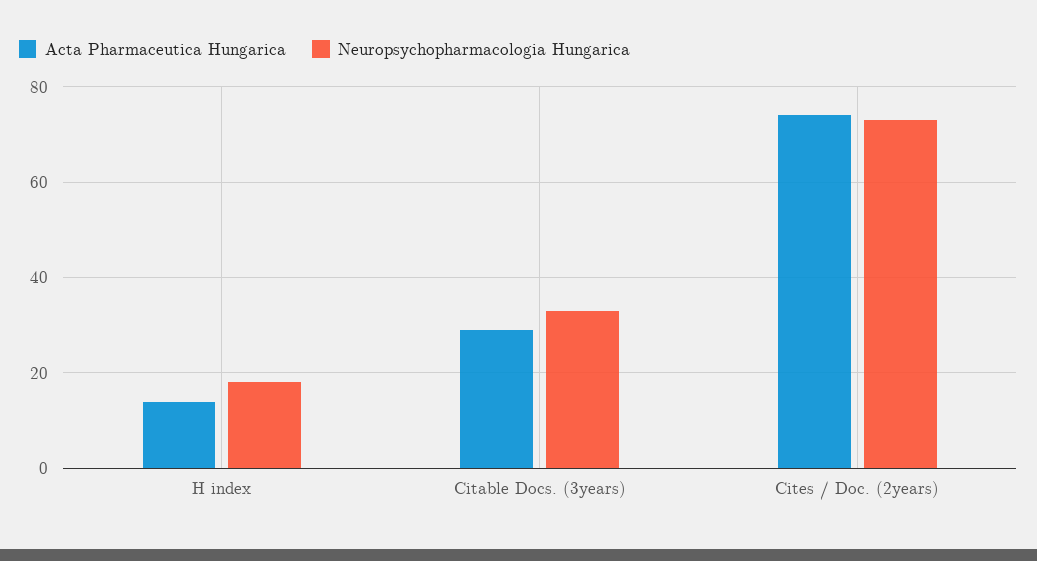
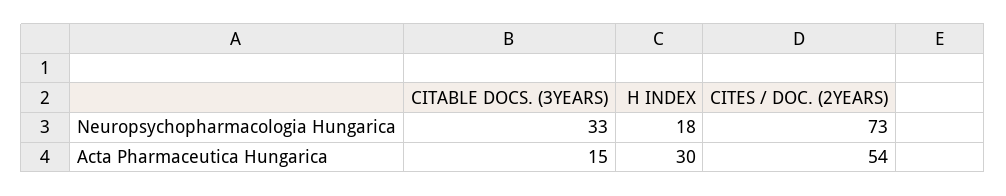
Acta Pharmaceutica Hungarica, H index: 15 -> 30
Acta Pharmaceutica Hungarica, Citable Docs. (3years): 30 -> 15
Acta Pharmaceutica Hungarica, Cites / Doc. (2years): 75 -> 54

